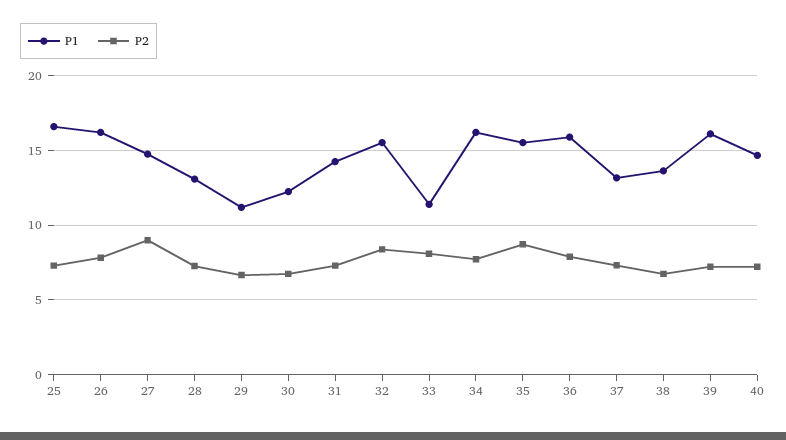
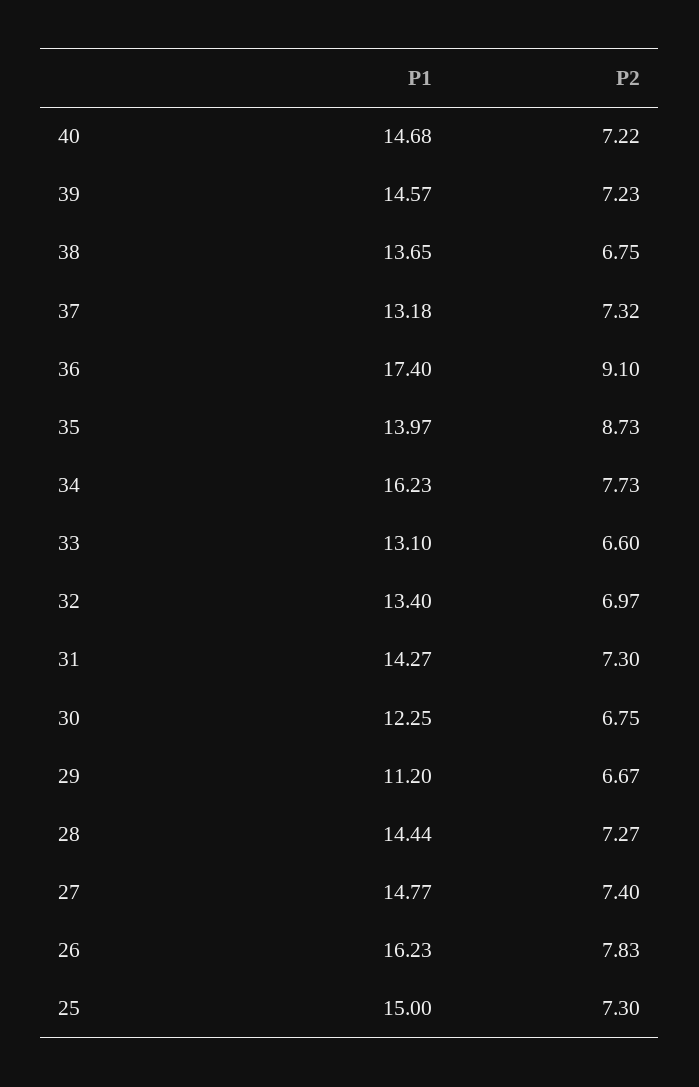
P1, 25: 16.5 -> 15
P2, 27: 9 -> 7.4
P1, 28: 13 -> 14.44
P1, 32: 15.5 -> 13.4
P2, 32: 8.5 -> 6.97
P1, 33: 11.5 -> 13.1
P2, 33: 8 -> 6.6
P1, 35: 15.5 -> 13.97
P1, 36: 16 -> 17.4
P2, 36: 8 -> 9.1
P1, 39: 16 -> 14.57

